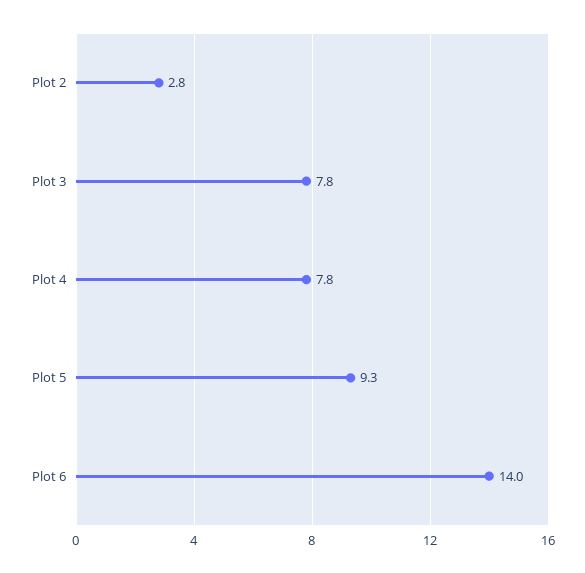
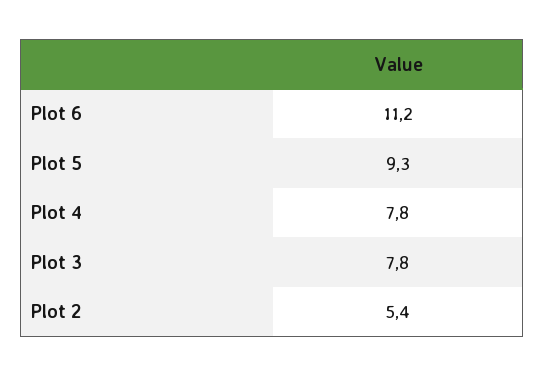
Plot 2: 2.8 -> 5.4
Plot 6: 14 -> 11.2

